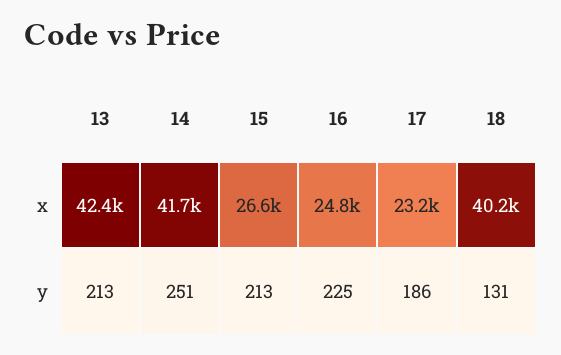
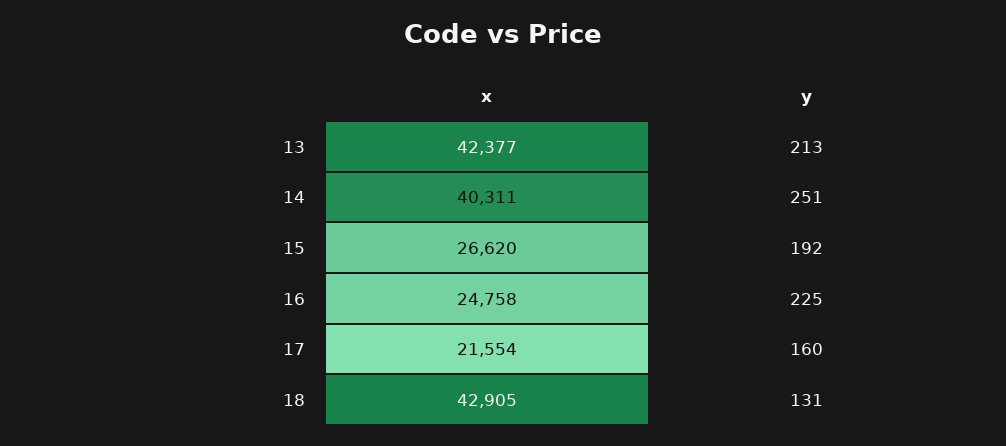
14, x: 41700 -> 40311
17, x: 23200 -> 21554
18, x: 40200 -> 42905
15, y: 213 -> 192
17, y: 186 -> 160

